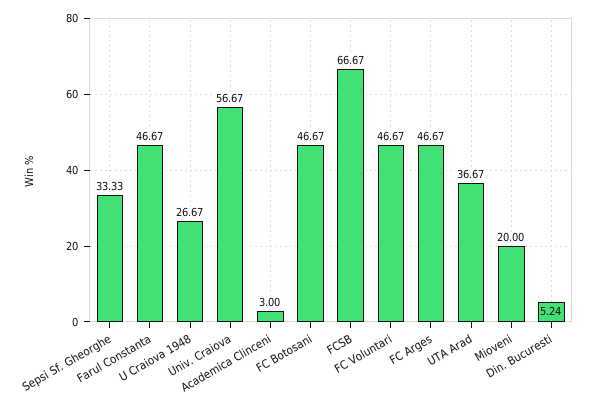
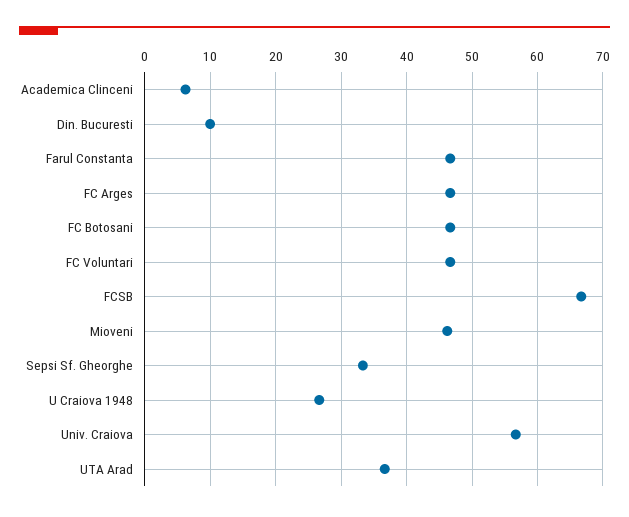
Academica Clinceni: 3 -> 6
Mioveni: 20 -> 46
Din. Bucuresti: 5.24 -> 10

